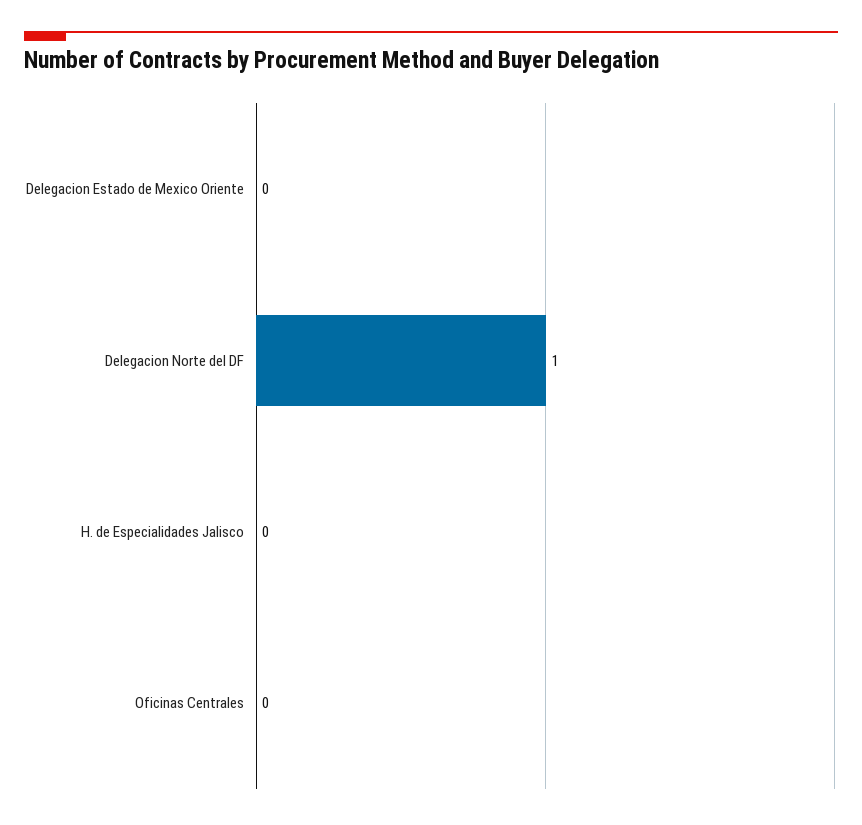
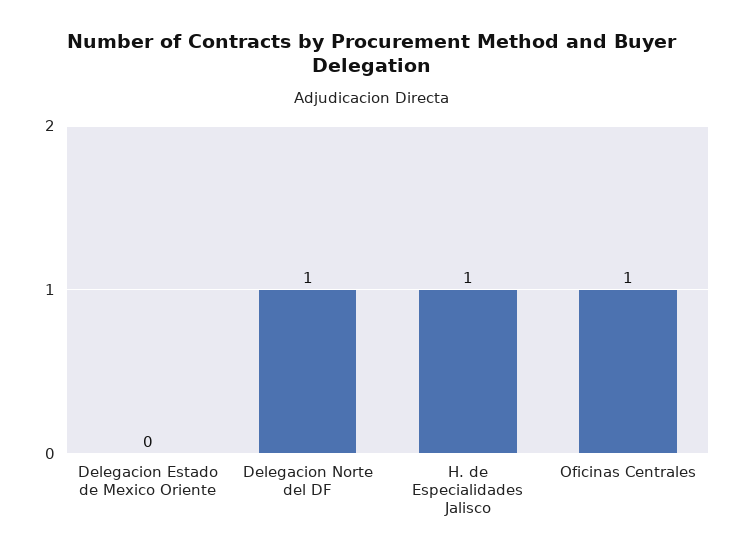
H. de Especialidades Jalisco: 0 -> 1
Oficinas Centrales: 0 -> 1

